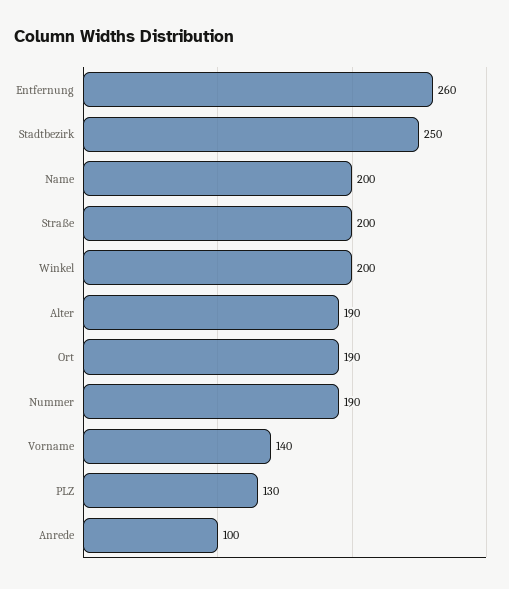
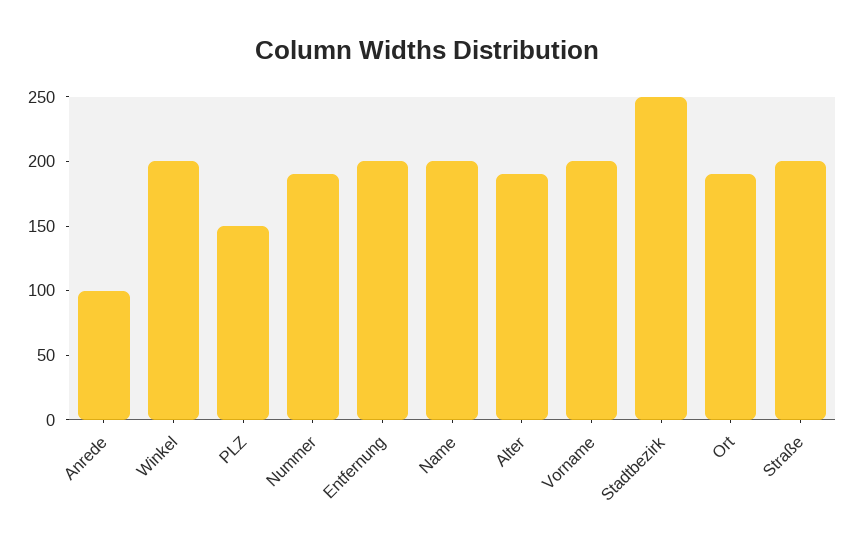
Entfernung: 260 -> 200
Vorname: 140 -> 200
PLZ: 130 -> 150

